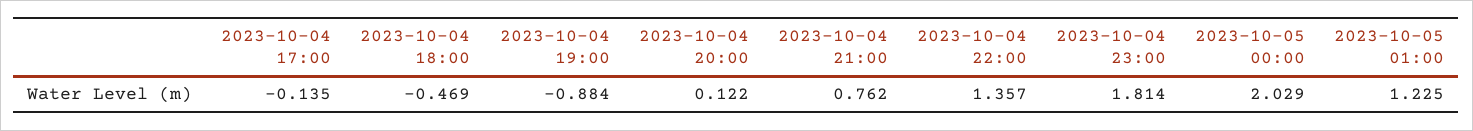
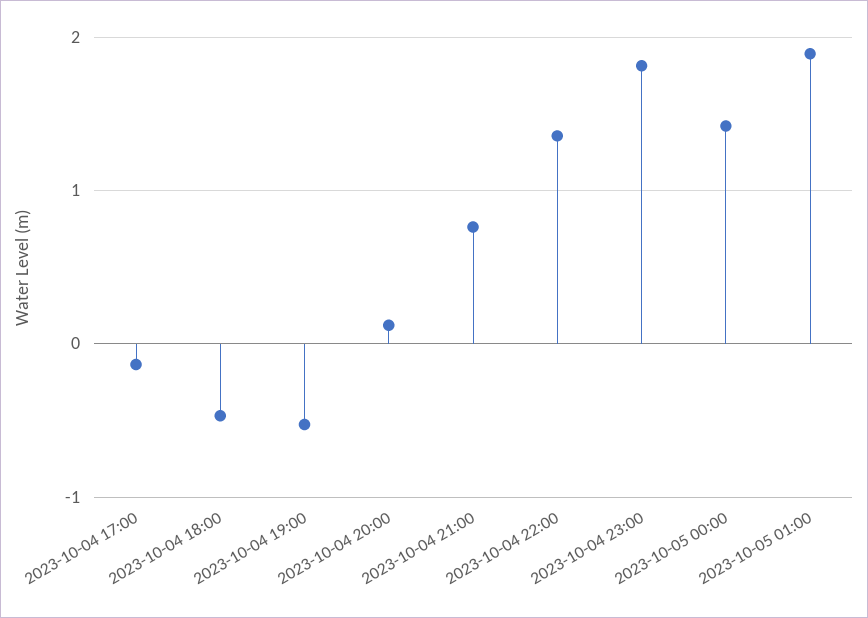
2023-10-04 19:00: -0.884 -> -0.5
2023-10-05 00:00: 2.029 -> 1.4
2023-10-05 01:00: 1.225 -> 1.9

